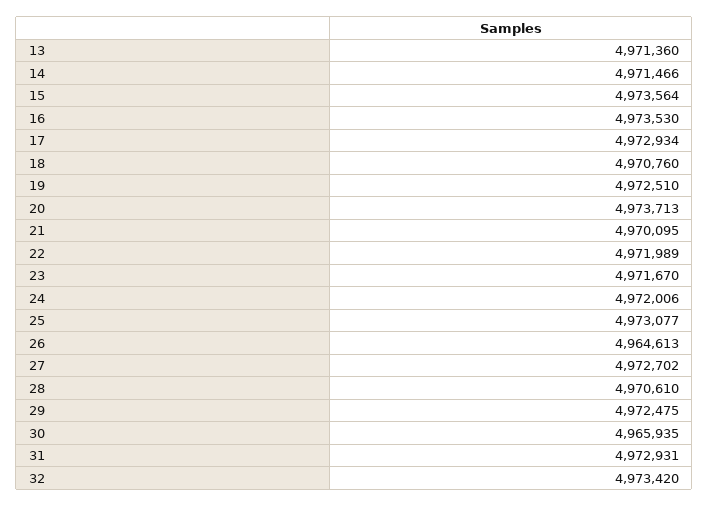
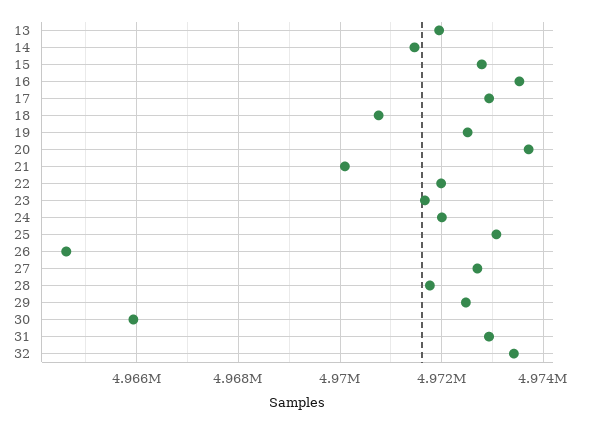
13: 4971360 -> 4972000
15: 4973564 -> 4972800
28: 4970610 -> 4971800

